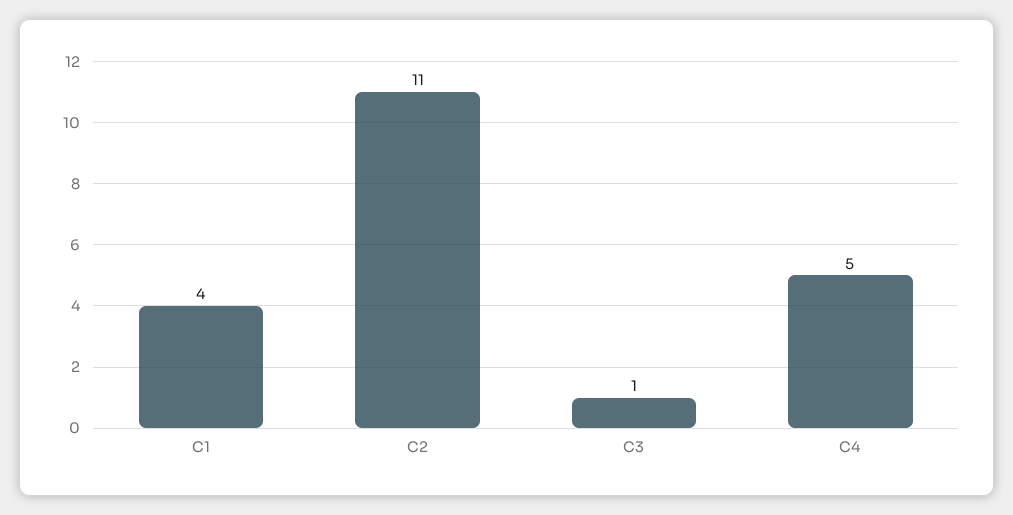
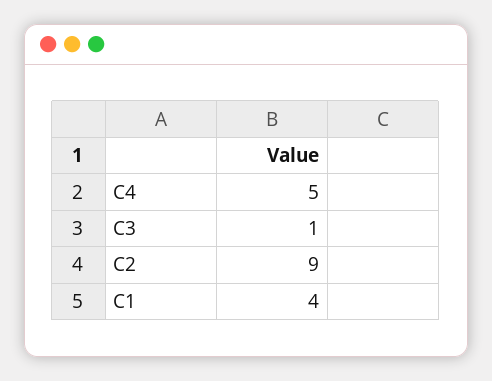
C2: 11 -> 9

